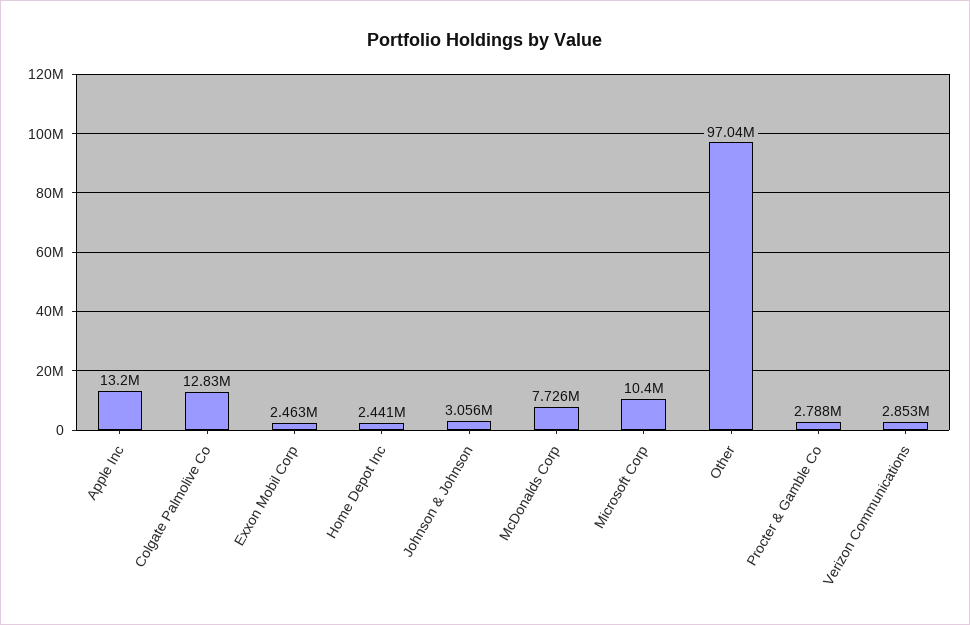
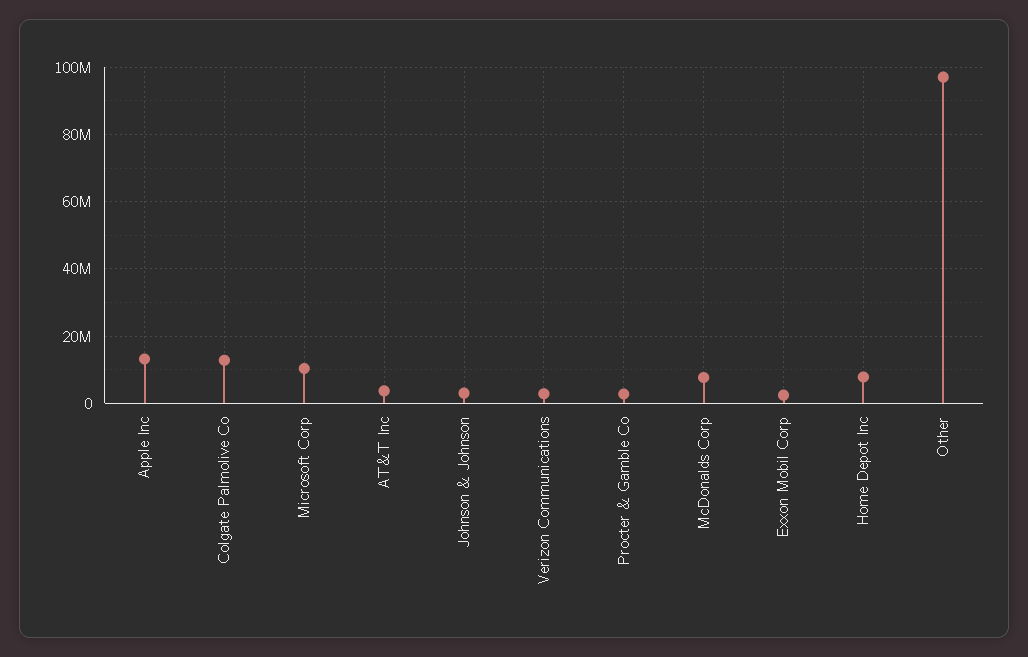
Home Depot Inc: 2441000 -> 8000000
AT&T Inc: none -> 4000000

